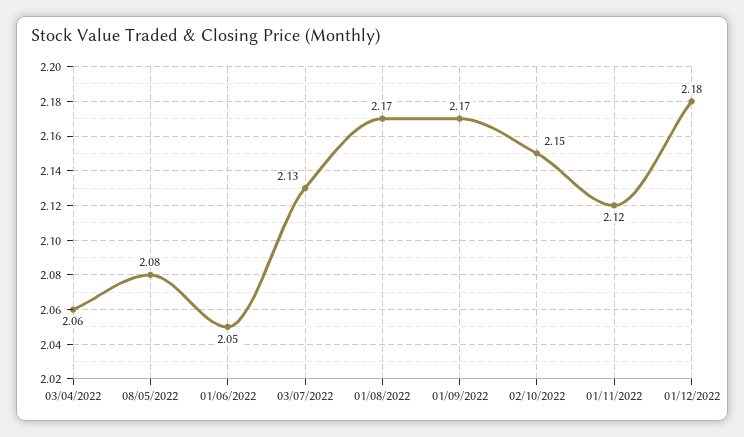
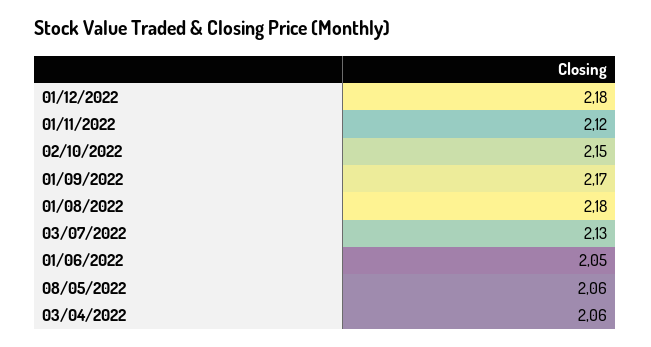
08/05/2022: 2.08 -> 2.06
01/08/2022: 2.17 -> 2.18

